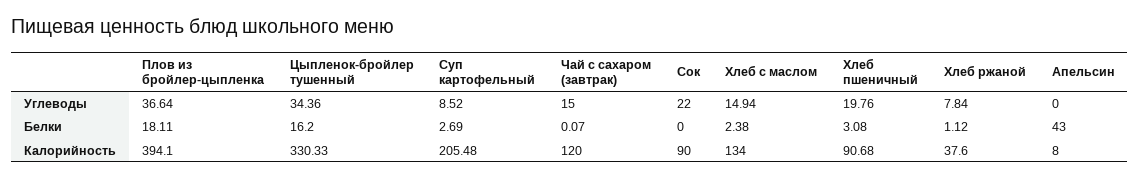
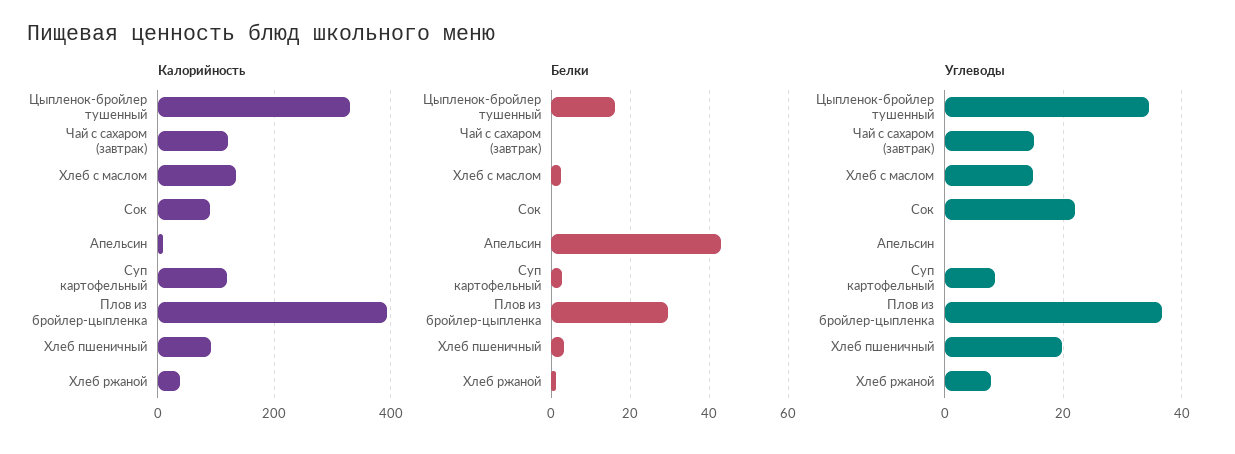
Белки, Плов из бройлер-цыпленка: 18.11 -> 30
Калорийность, Суп картофельный: 205.48 -> 120

